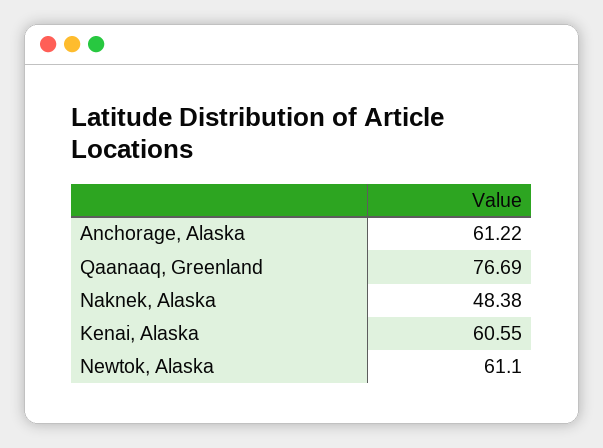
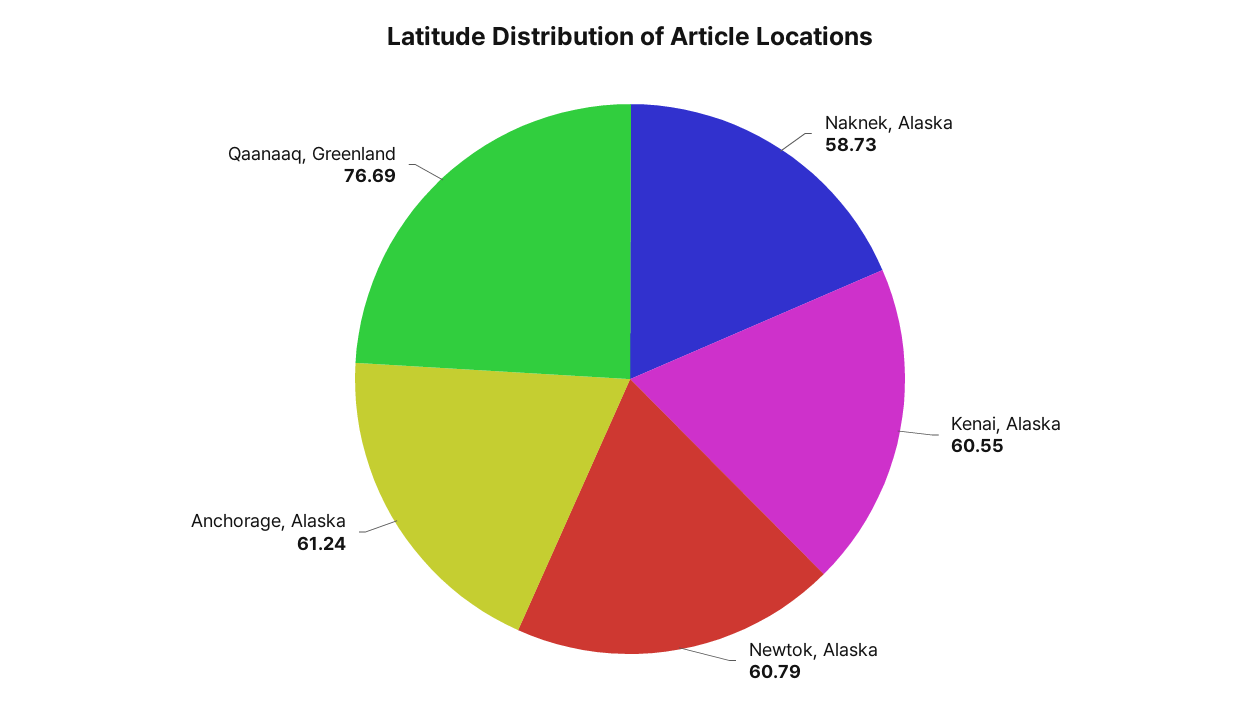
Anchorage, Alaska: 61.22 -> 61.24
Naknek, Alaska: 48.38 -> 58.73
Newtok, Alaska: 61.1 -> 60.79

